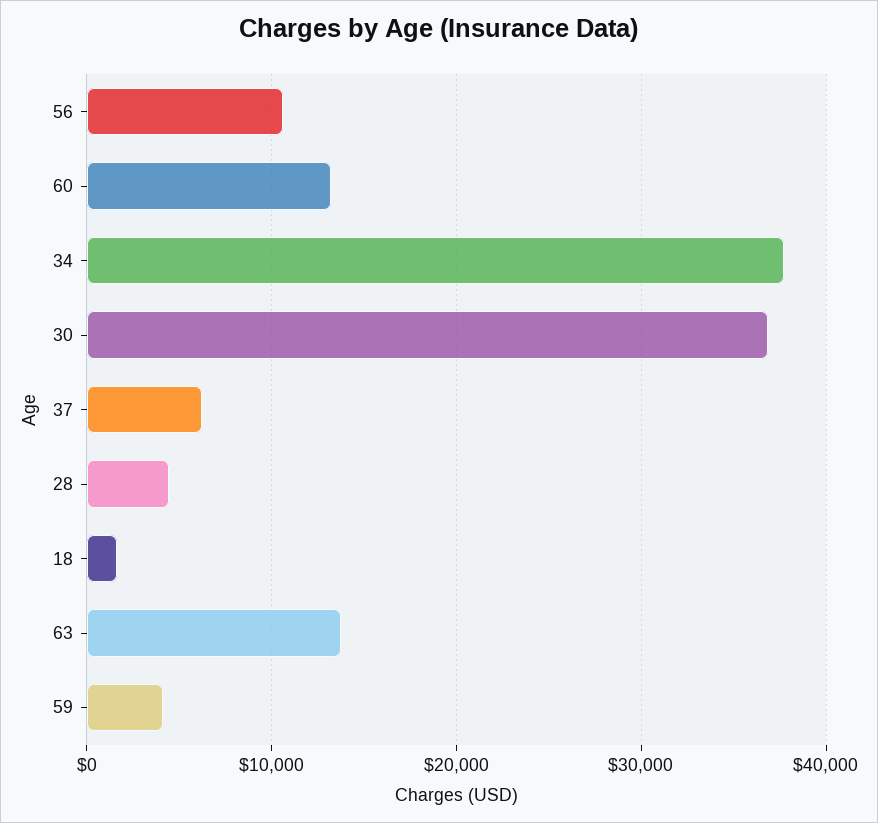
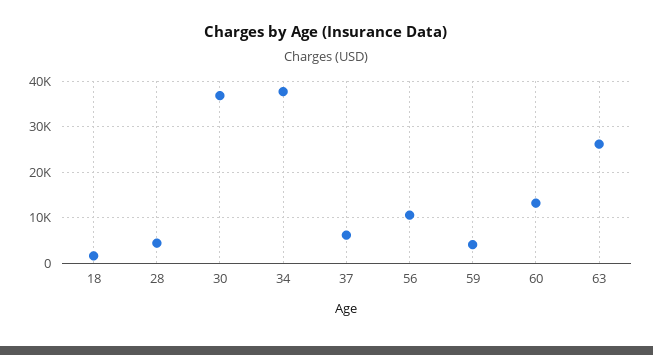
63: 14000 -> 26000

